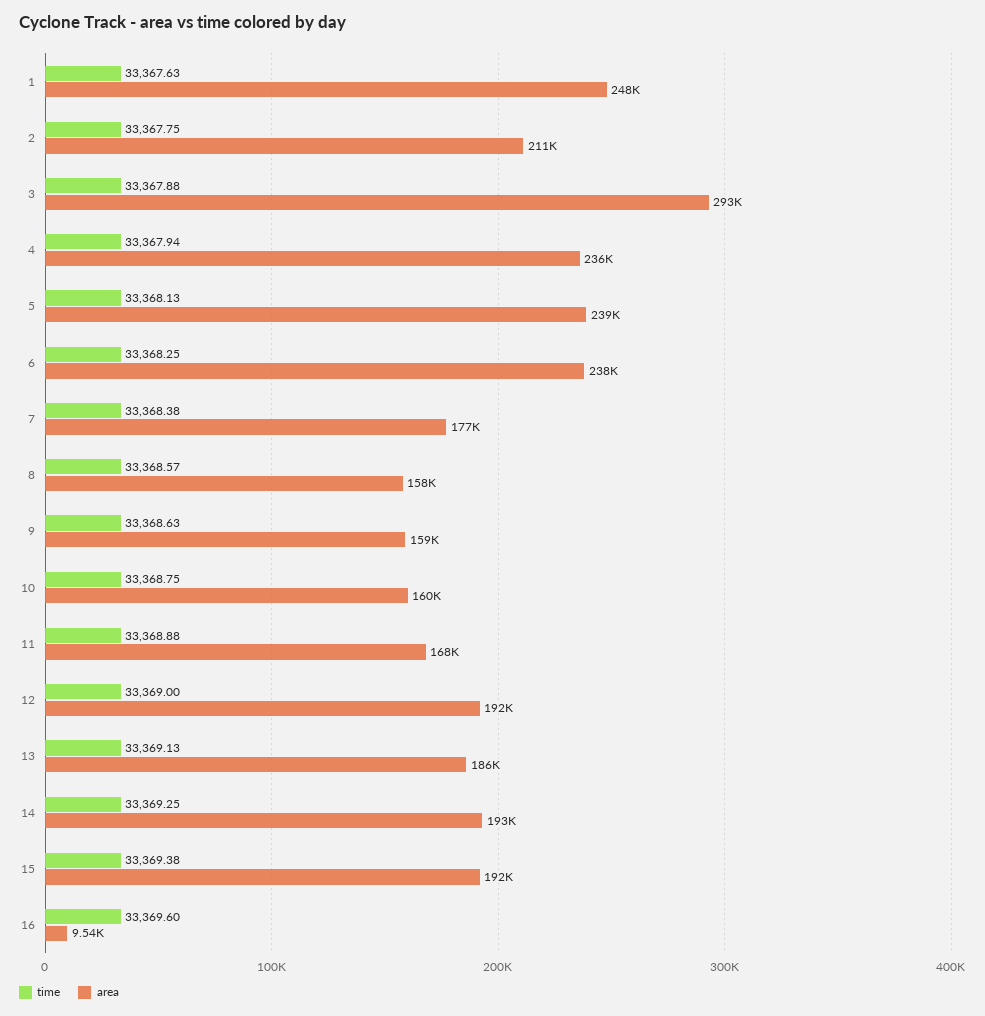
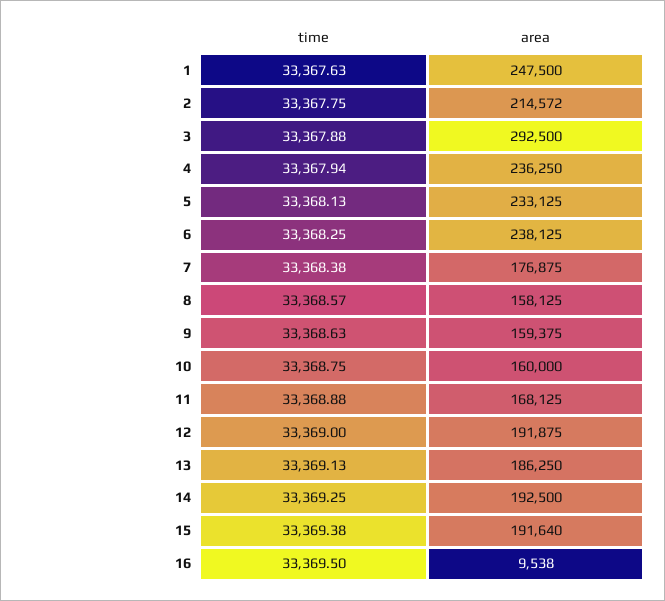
area, 2: 211000 -> 214572
area, 5: 239000 -> 233125
time, 16: 33369.6 -> 33369.5

